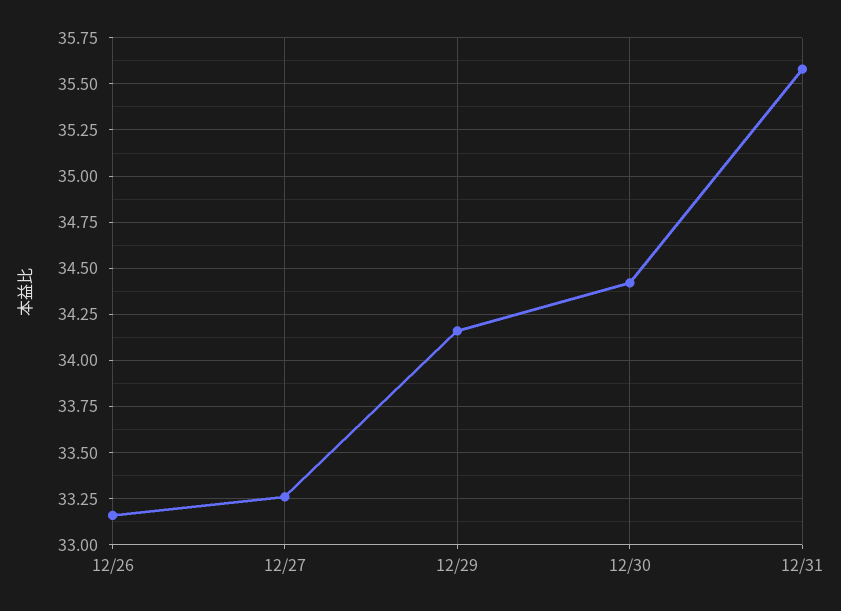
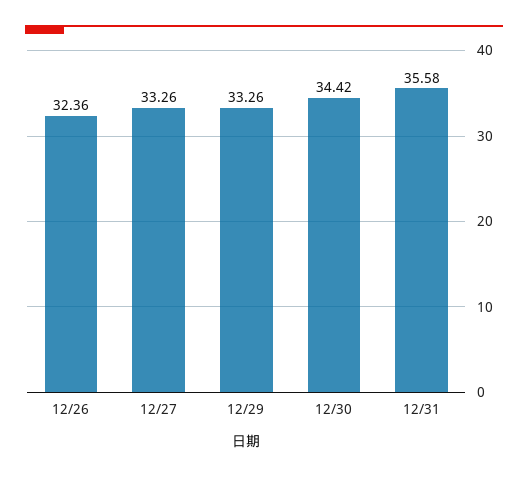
12/26: 33.15 -> 32.36
12/29: 34.15 -> 33.26

